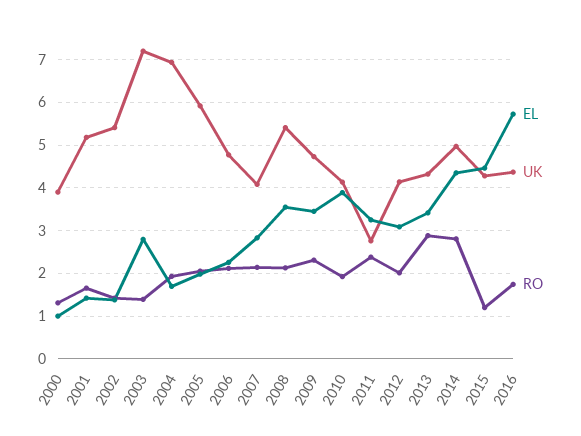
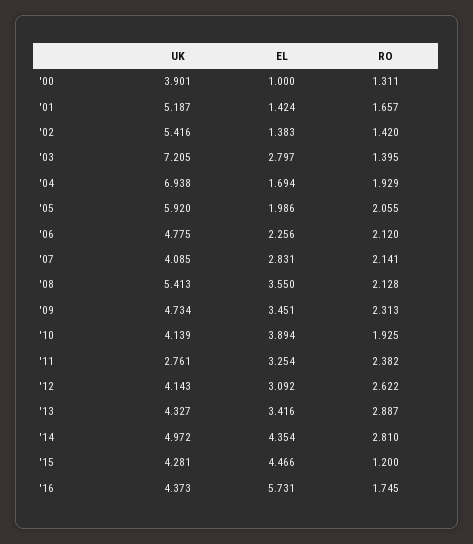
RO, 2012: 2 -> 2.622

